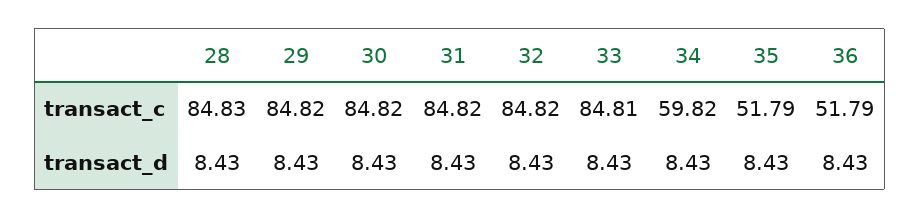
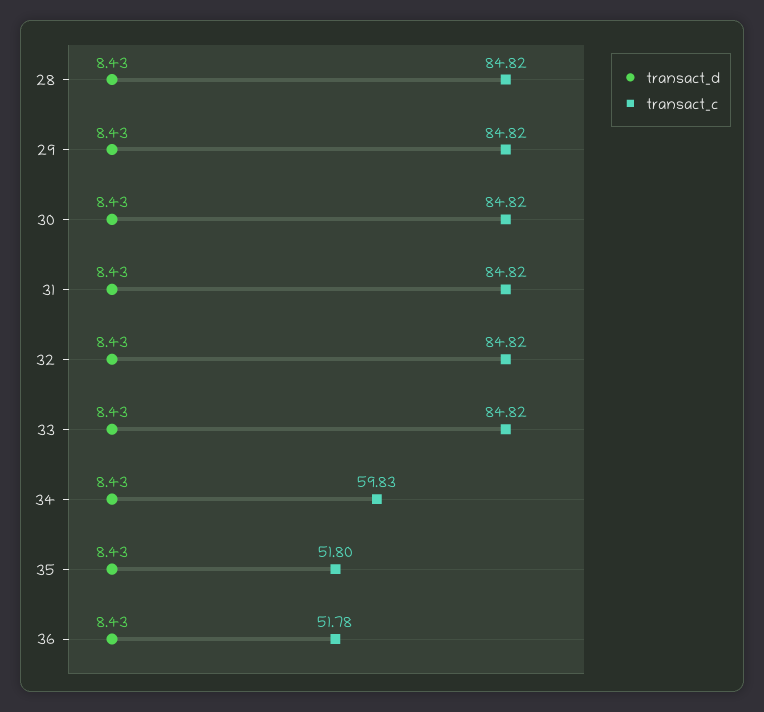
transact_c, 28: 84.83 -> 84.82
transact_c, 33: 84.81 -> 84.82
transact_c, 34: 59.82 -> 59.83
transact_c, 35: 51.79 -> 51.8
transact_c, 36: 51.79 -> 51.78

